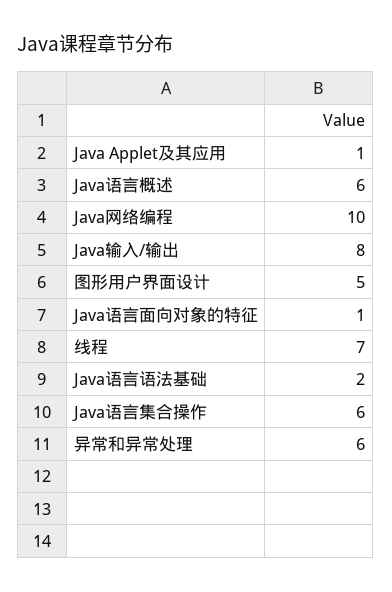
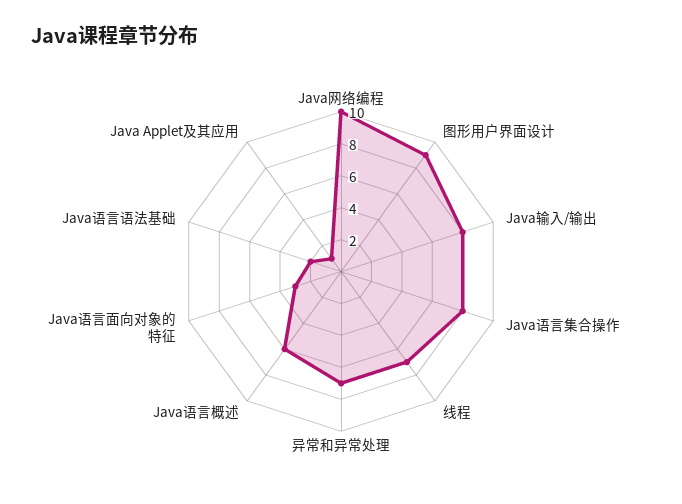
图形用户界面设计: 5 -> 9
Java语言面向对象的特征: 1 -> 3
Java语言集合操作: 6 -> 8
异常和异常处理: 6 -> 7

